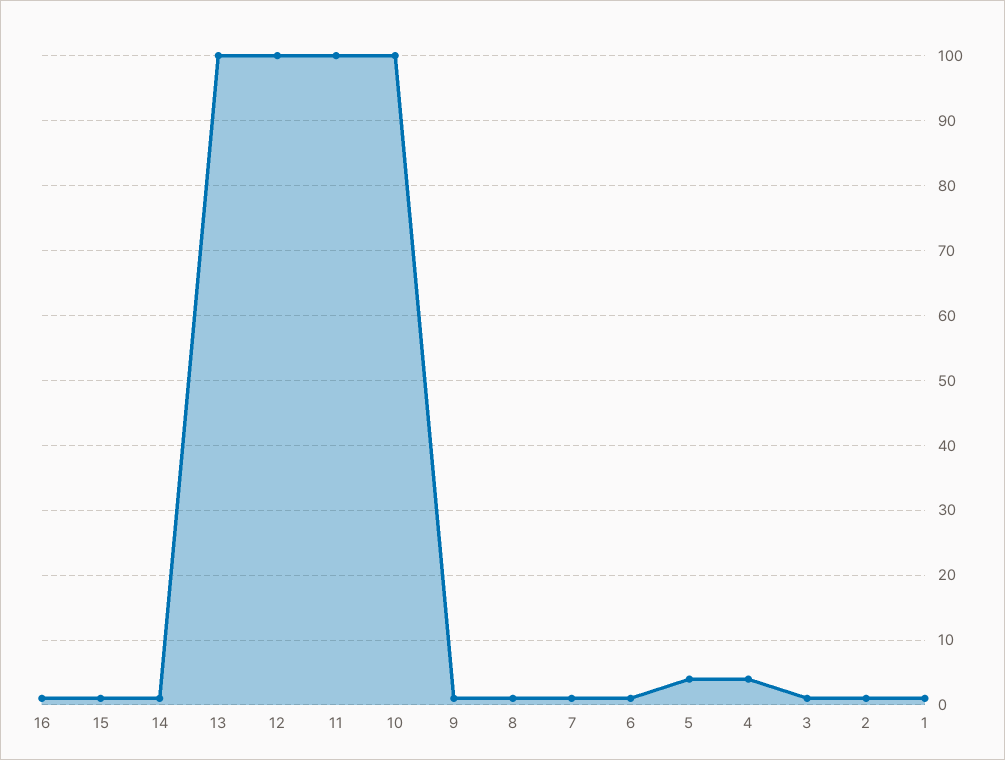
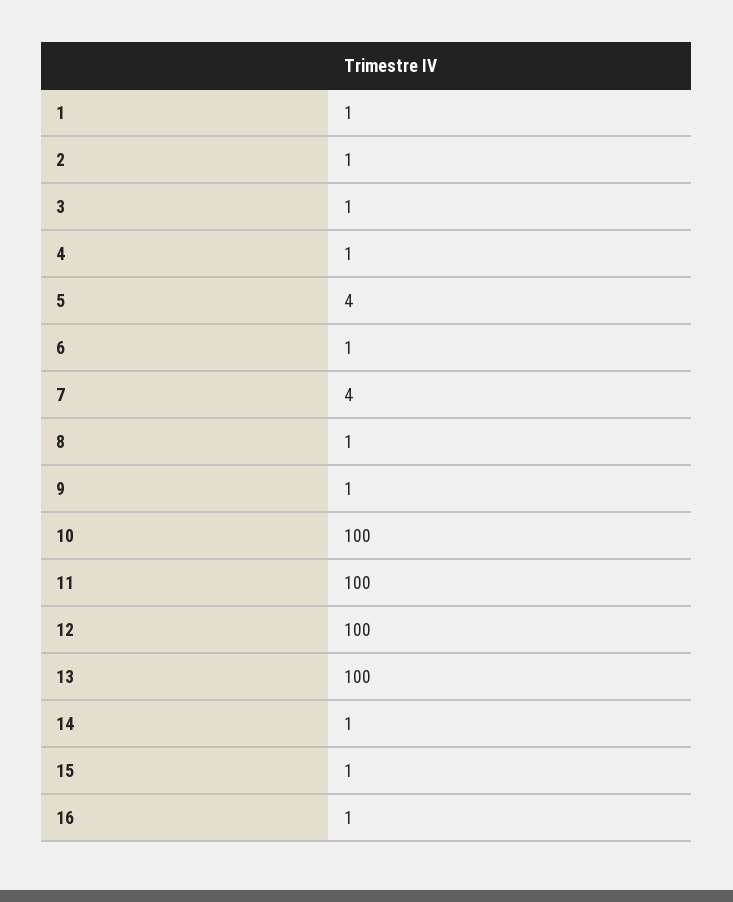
7: 1 -> 4
4: 4 -> 1

